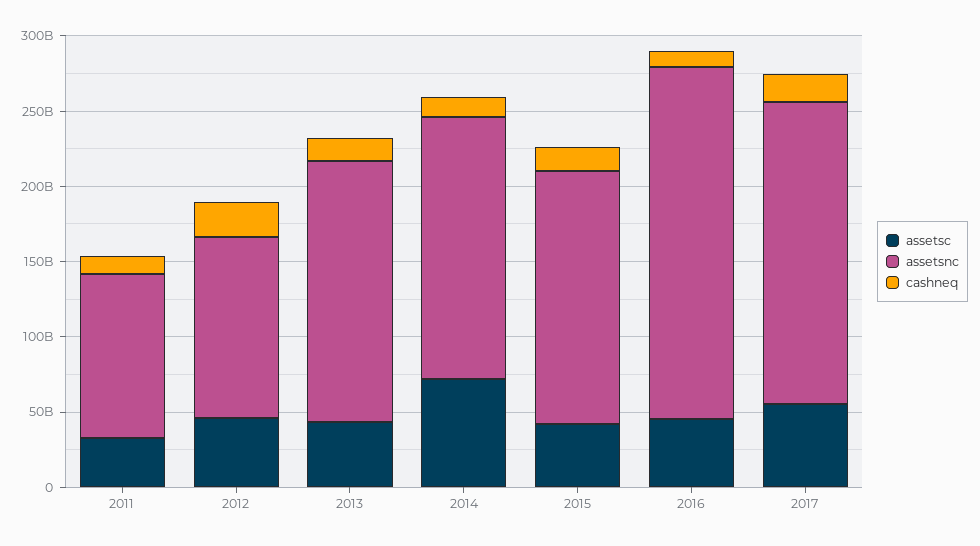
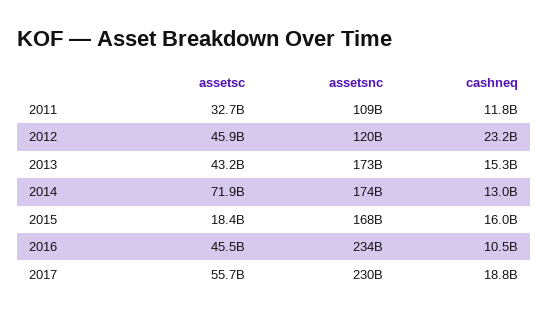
assetsc, 2015: 40000000000 -> 18400000000
assetsnc, 2017: 200000000000 -> 230000000000

